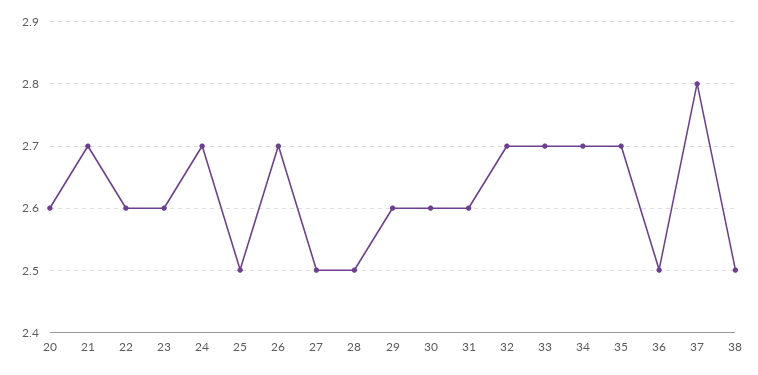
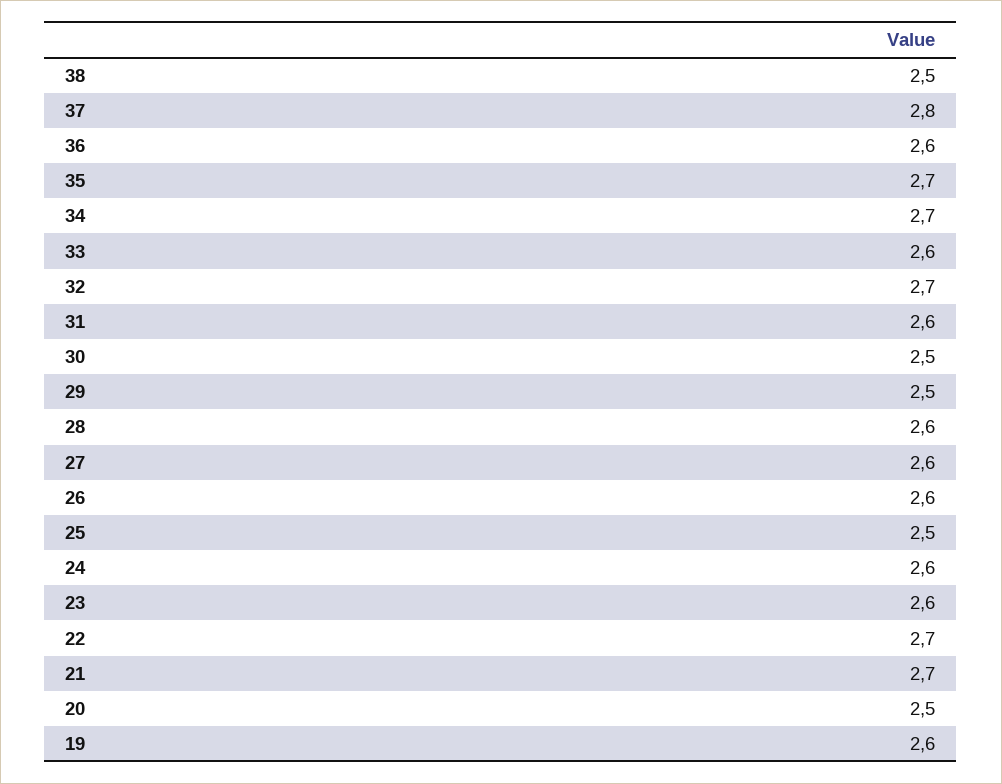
20: 2.6 -> 2.5
22: 2.6 -> 2.7
24: 2.7 -> 2.6
26: 2.7 -> 2.6
27: 2.5 -> 2.6
28: 2.5 -> 2.6
29: 2.6 -> 2.5
30: 2.6 -> 2.5
33: 2.7 -> 2.6
36: 2.5 -> 2.6
19: none -> 2.6

